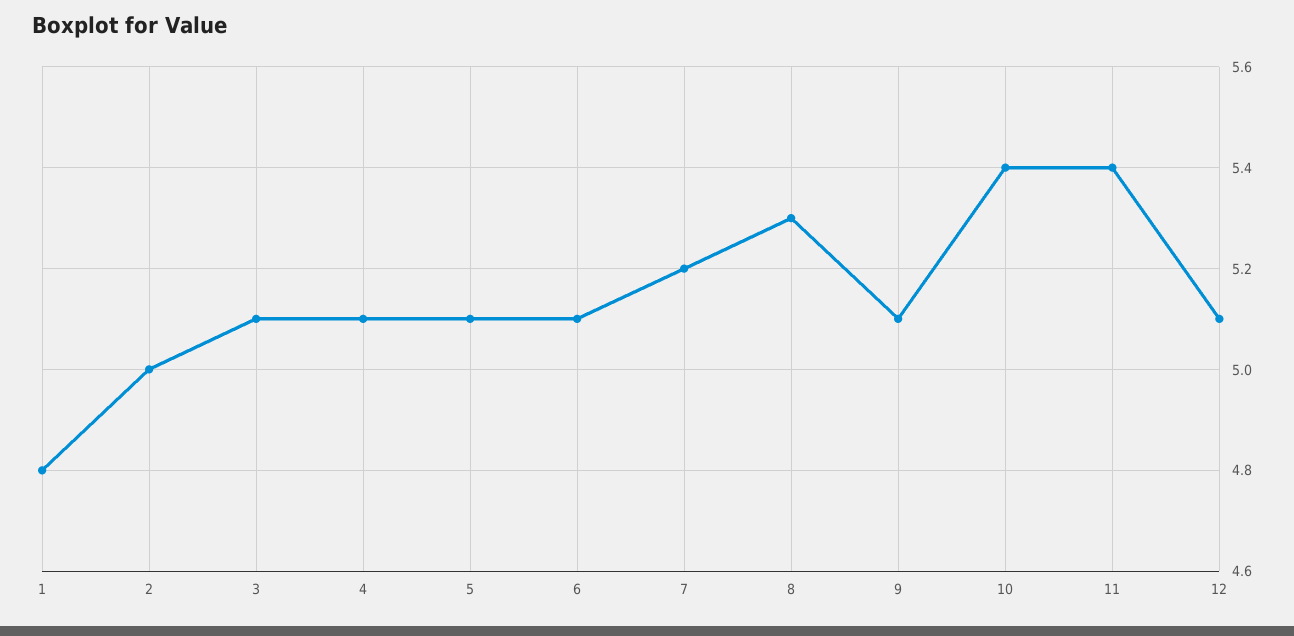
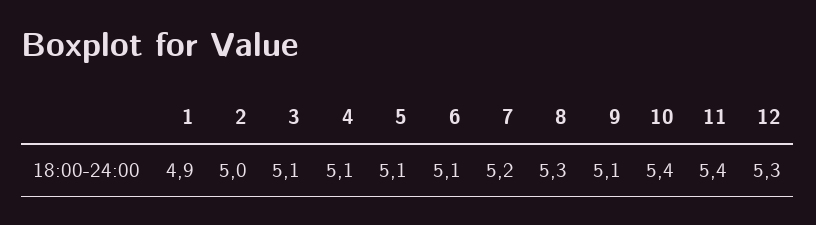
1: 4.8 -> 4.9
12: 5.1 -> 5.3

